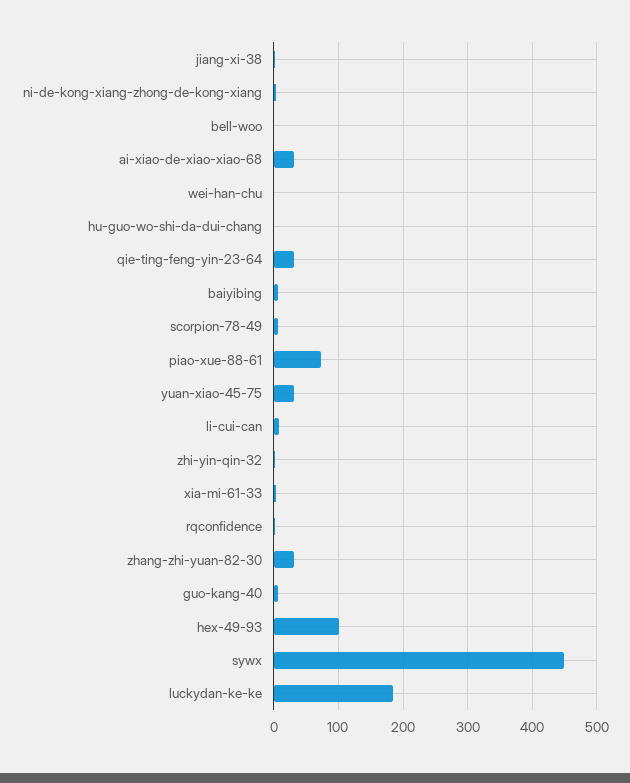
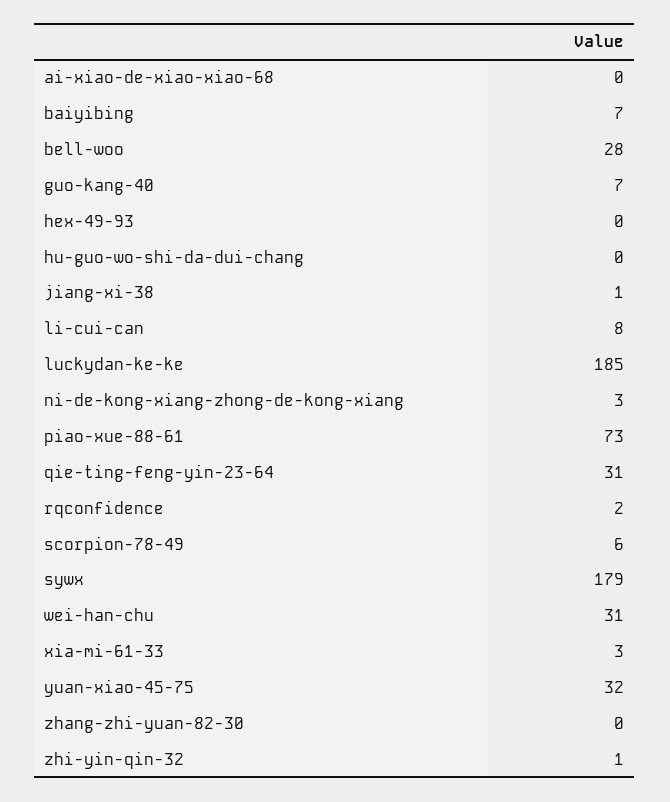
bell-woo: 0 -> 28
ai-xiao-de-xiao-xiao-68: 30 -> 0
wei-han-chu: 0 -> 31
zhang-zhi-yuan-82-30: 30 -> 0
hex-49-93: 100 -> 0
sywx: 450 -> 179

